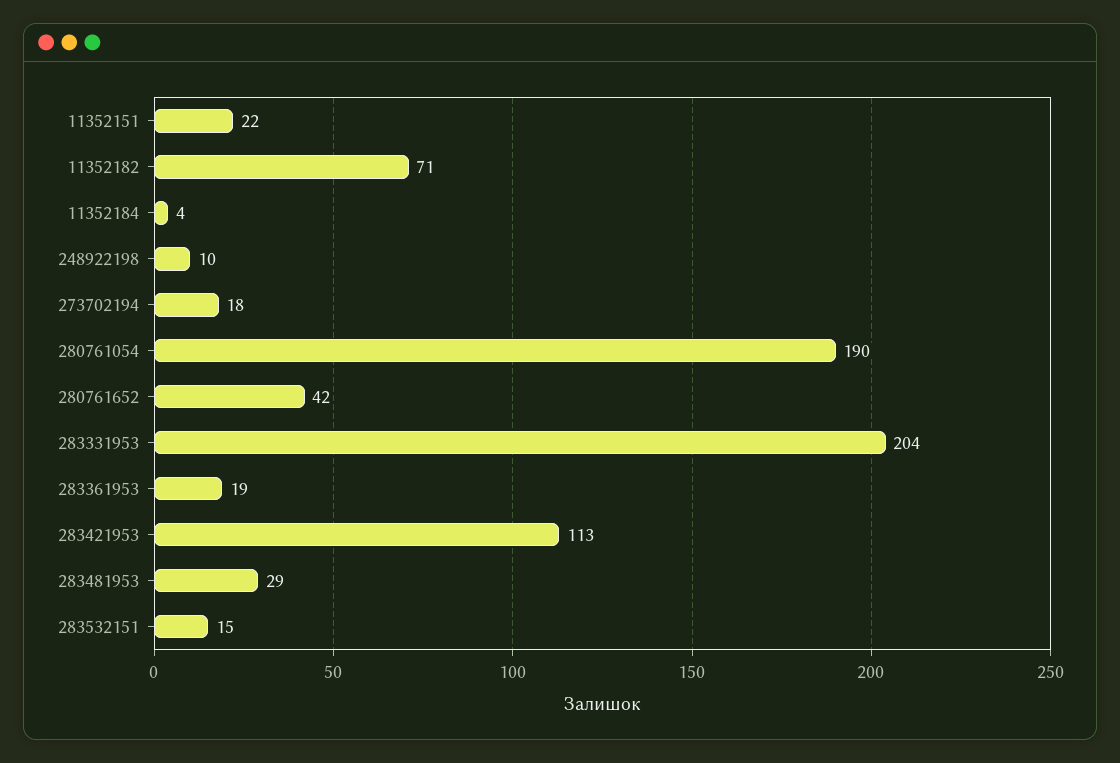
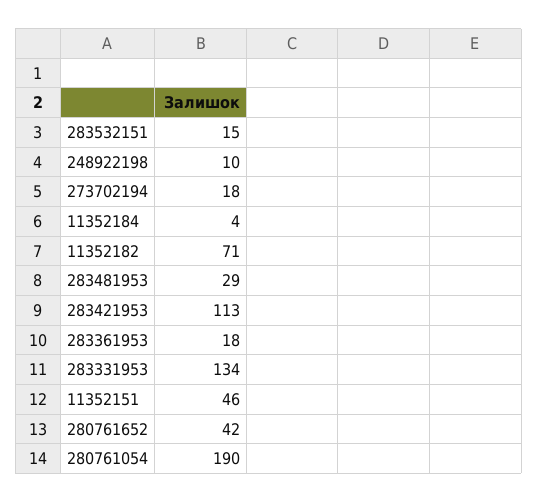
11352151: 22 -> 46
283331953: 204 -> 134
283361953: 19 -> 18

